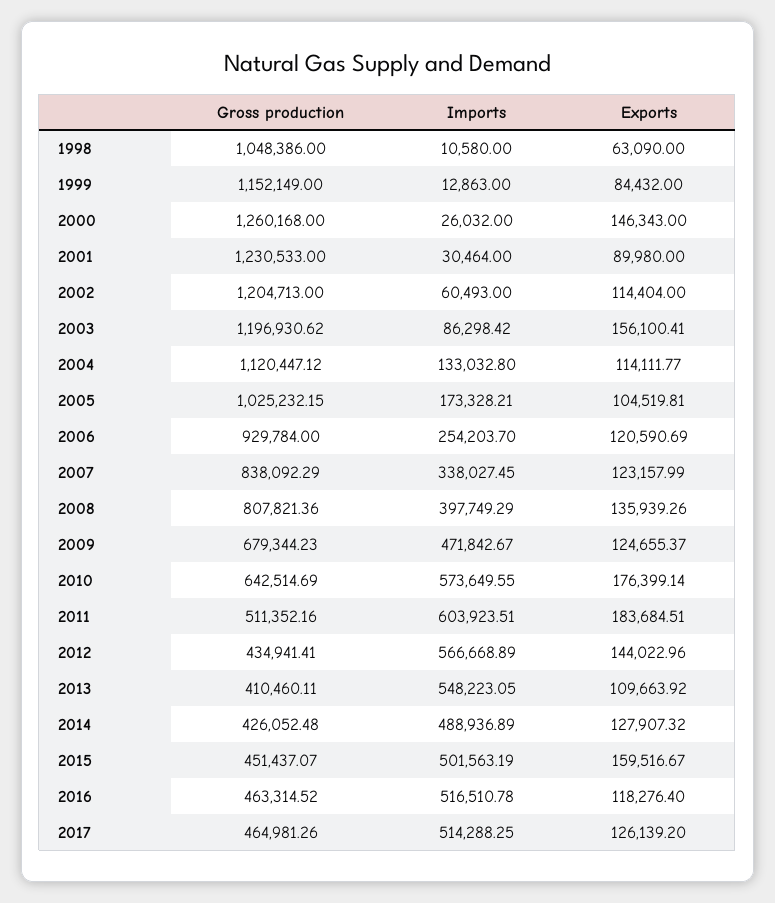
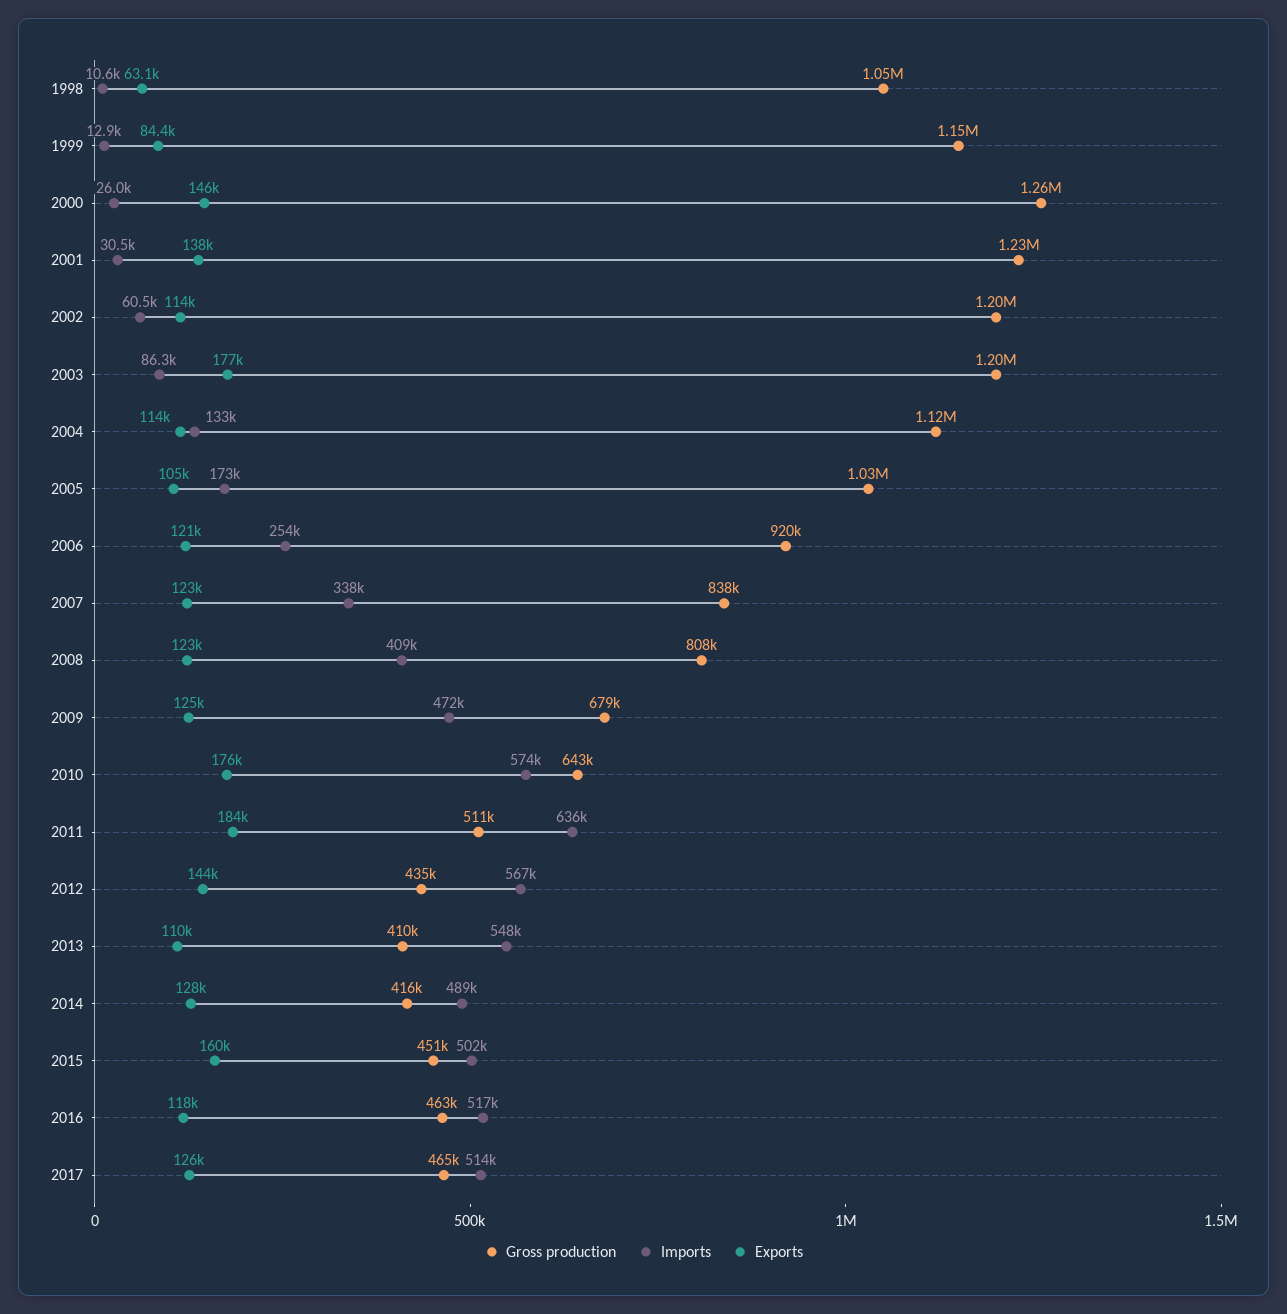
Exports, 2001: 89980 -> 138000
Exports, 2003: 156100.41 -> 177000
Gross production, 2006: 929784 -> 920000
Imports, 2008: 397749.29 -> 409000
Exports, 2008: 135939.26 -> 123000
Imports, 2011: 603923.51 -> 636000
Gross production, 2014: 426052.48 -> 416000

